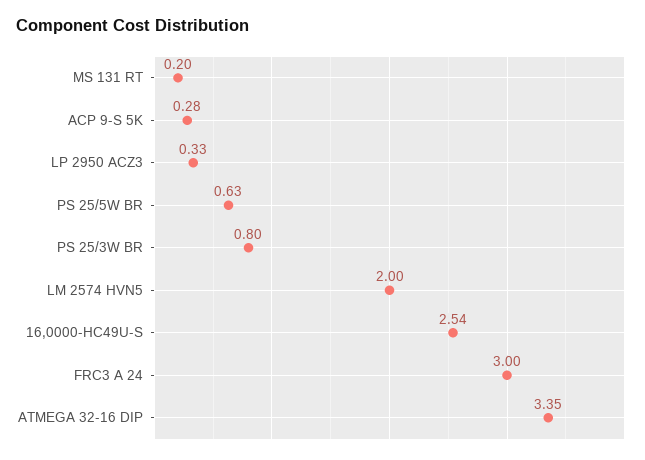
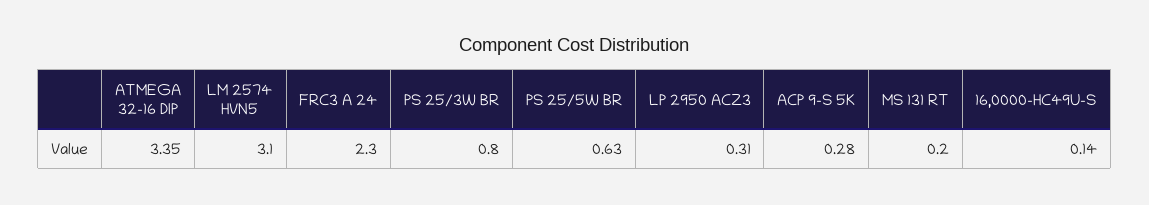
LP 2950 ACZ3: 0.33 -> 0.31
LM 2574 HVN5: 2 -> 3.1
16,0000-HC49U-S: 2.54 -> 0.14
FRC3 A 24: 3 -> 2.3

